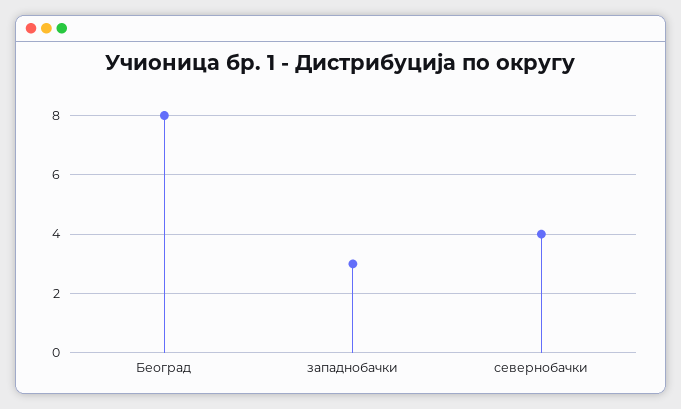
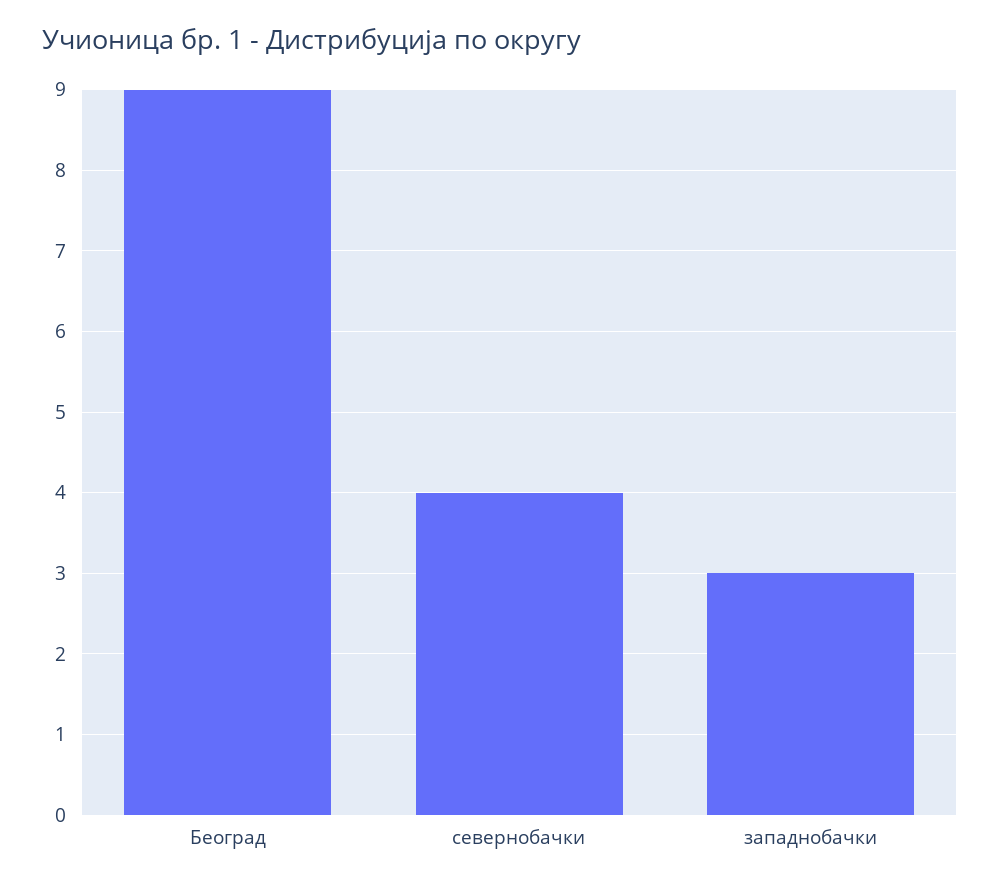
Београд: 8 -> 9

